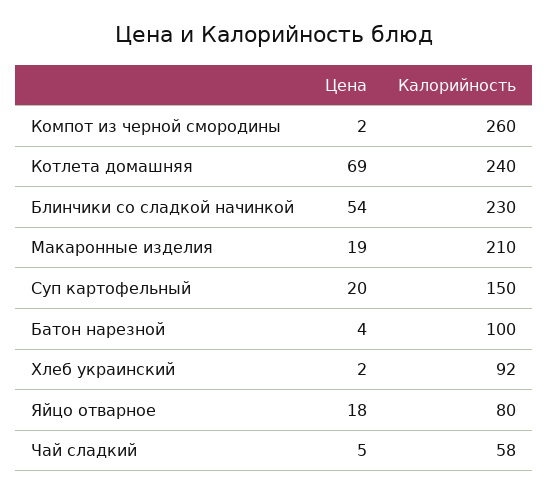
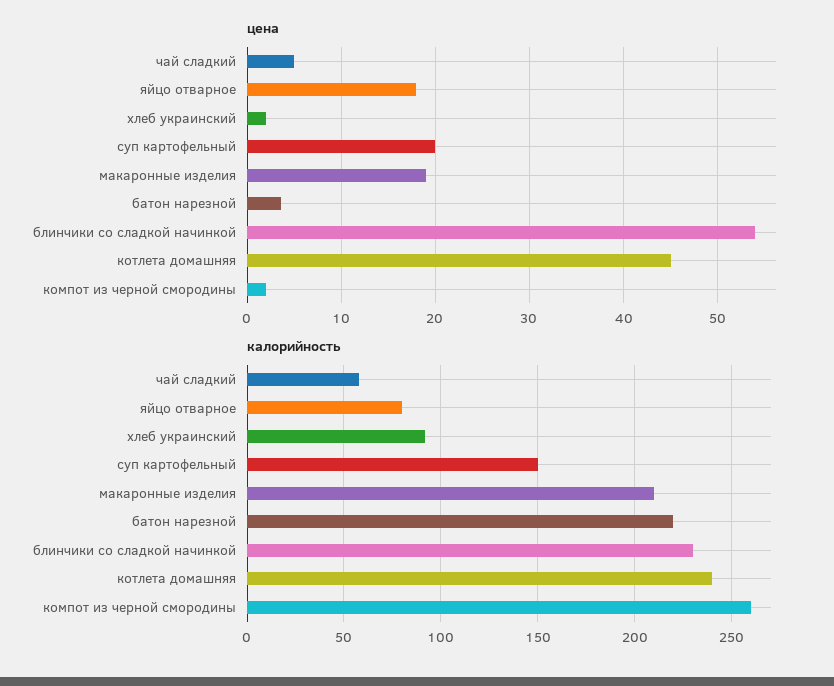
Цена, Котлета домашняя: 69 -> 45
Калорийность, Батон нарезной: 100 -> 220

